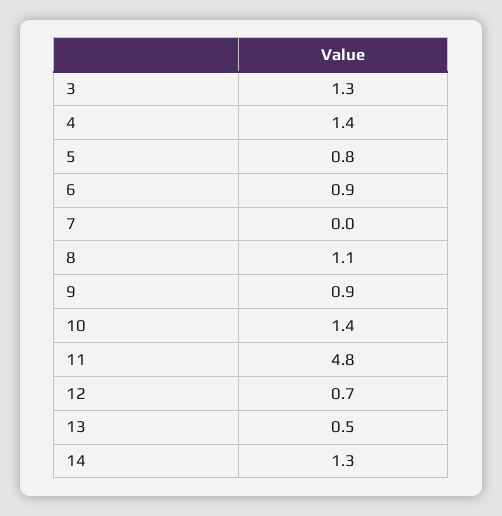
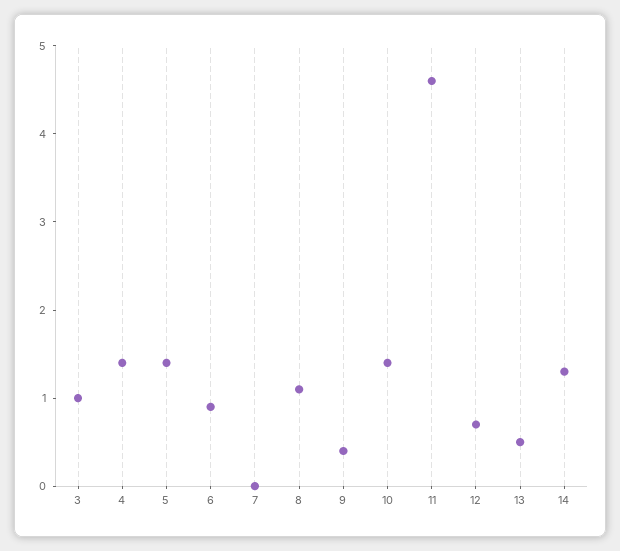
3: 1.3 -> 1
5: 0.8 -> 1.4
9: 0.9 -> 0.4
11: 4.8 -> 4.6

